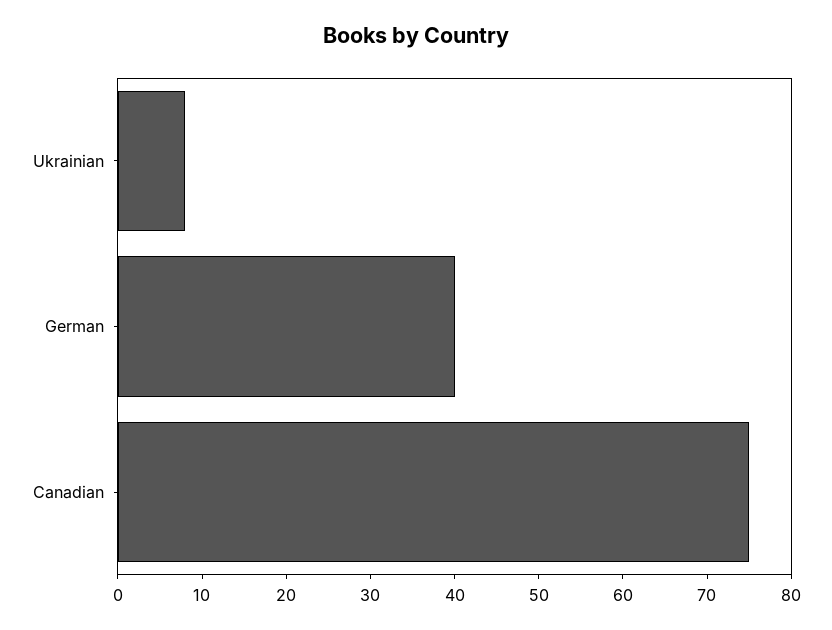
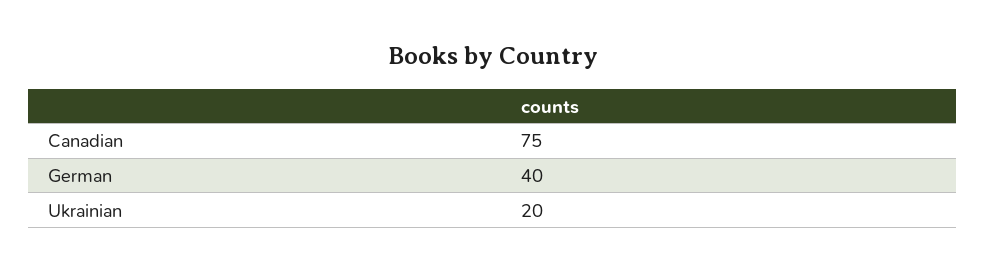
Ukrainian: 8 -> 20

